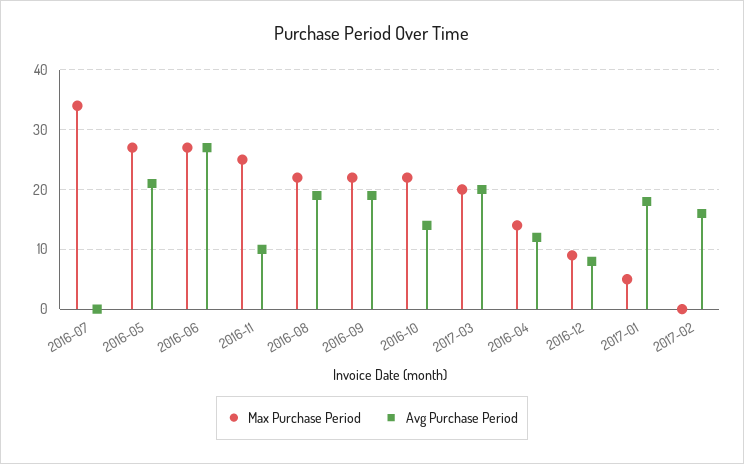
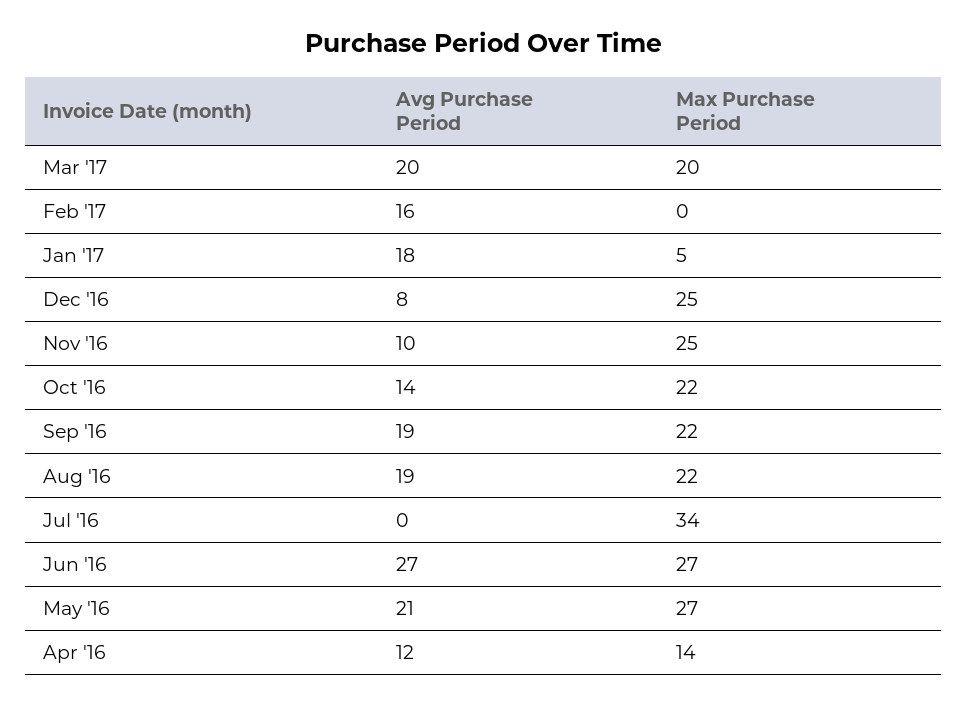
Max Purchase Period, 2016-12: 10 -> 25

